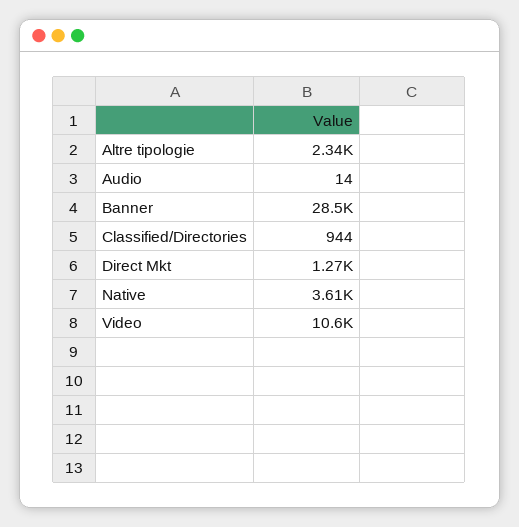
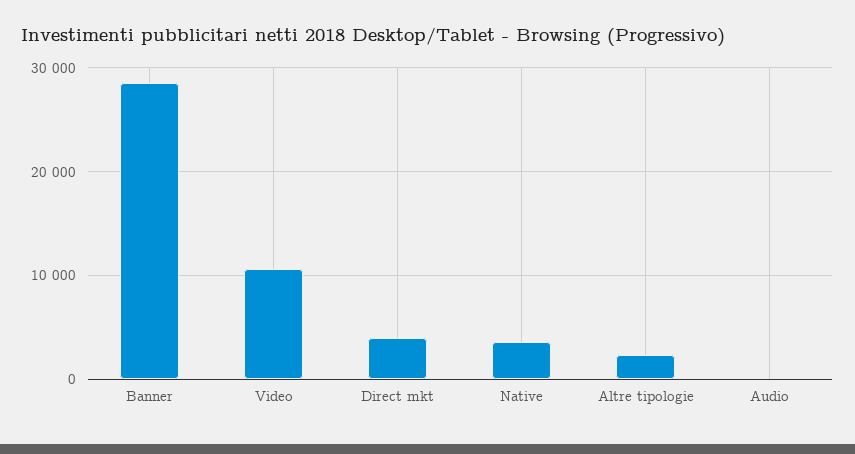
Classified/Directories: 944 -> none
Direct Mkt: 1270 -> 4000

